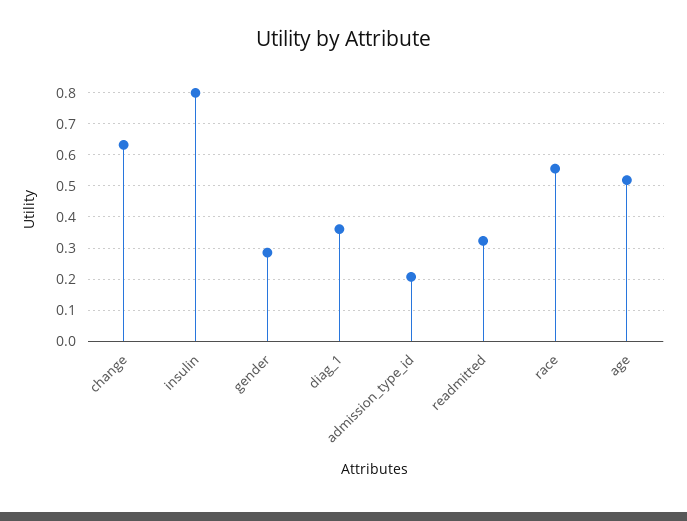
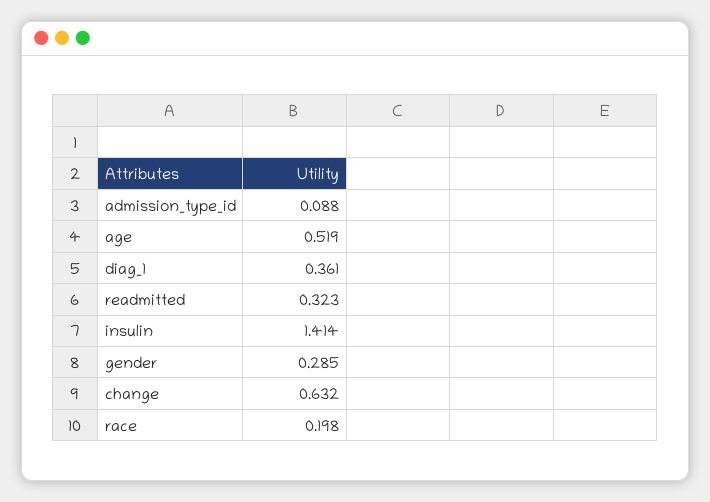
insulin: 0.8 -> 1.414
admission_type_id: 0.2 -> 0.088
race: 0.56 -> 0.198

